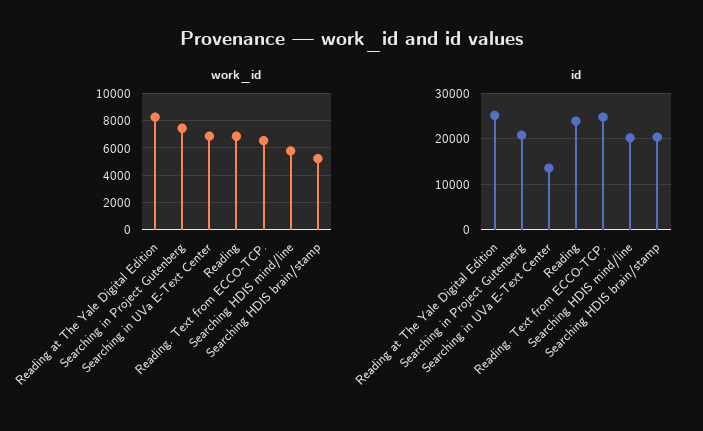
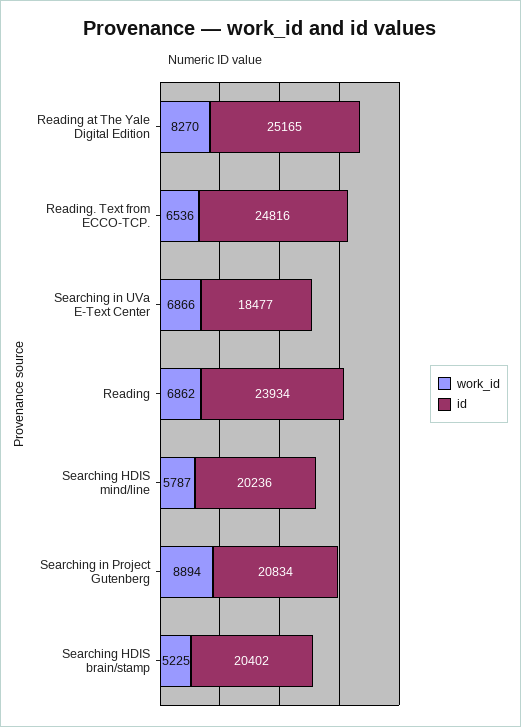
work_id, Searching in Project Gutenberg: 7500 -> 8894
id, Searching in UVa E-Text Center: 14000 -> 18477

